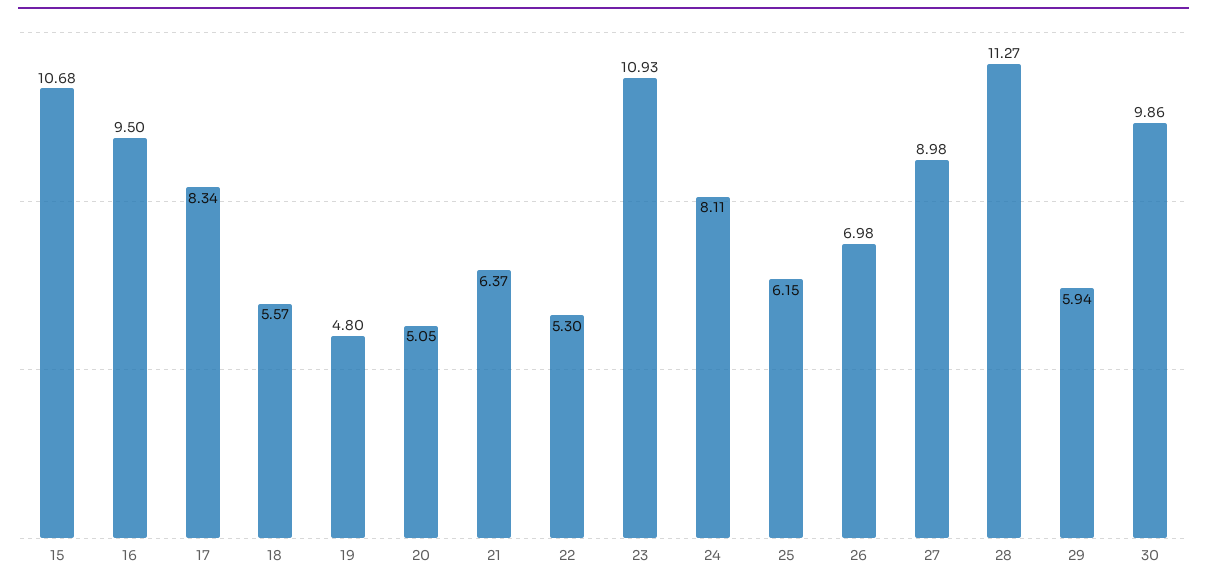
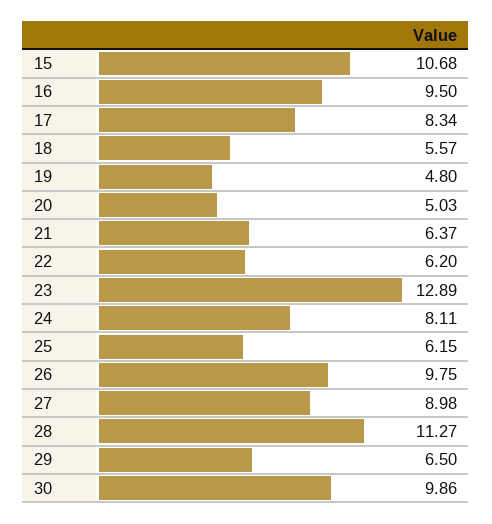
20: 5.05 -> 5.03
22: 5.3 -> 6.2
23: 10.93 -> 12.89
26: 6.98 -> 9.75
29: 5.94 -> 6.5

